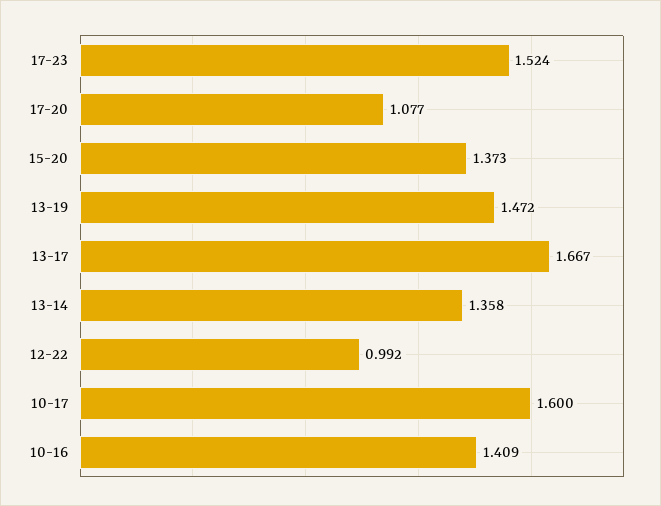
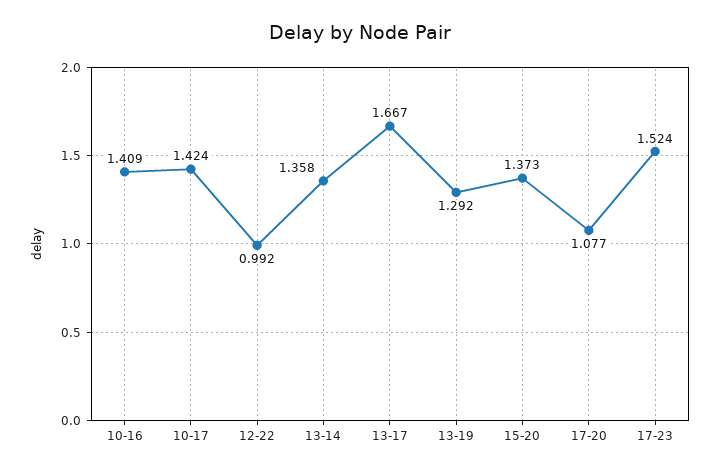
13-19: 1.472 -> 1.292
10-17: 1.6 -> 1.424

